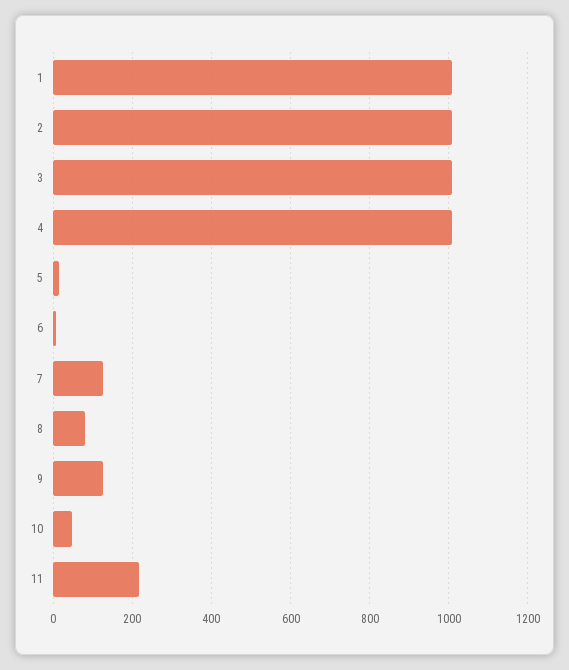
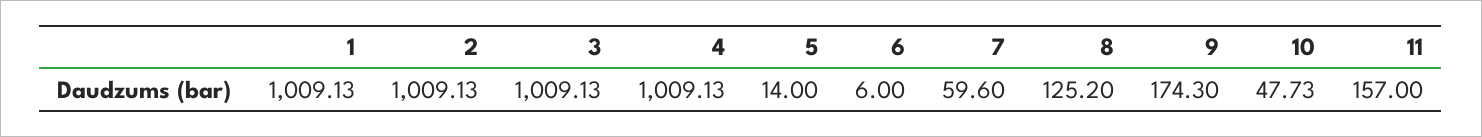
7: 120 -> 59.6
8: 80 -> 125.2
9: 120 -> 174.3
11: 220 -> 157

